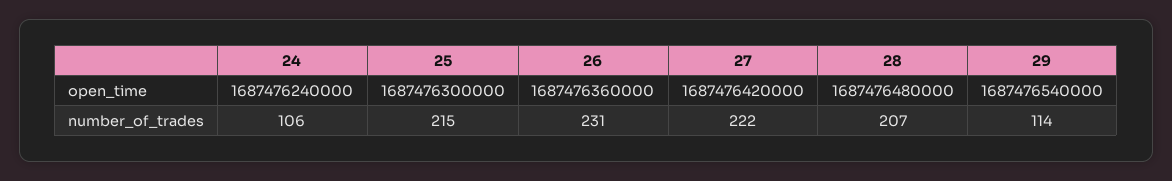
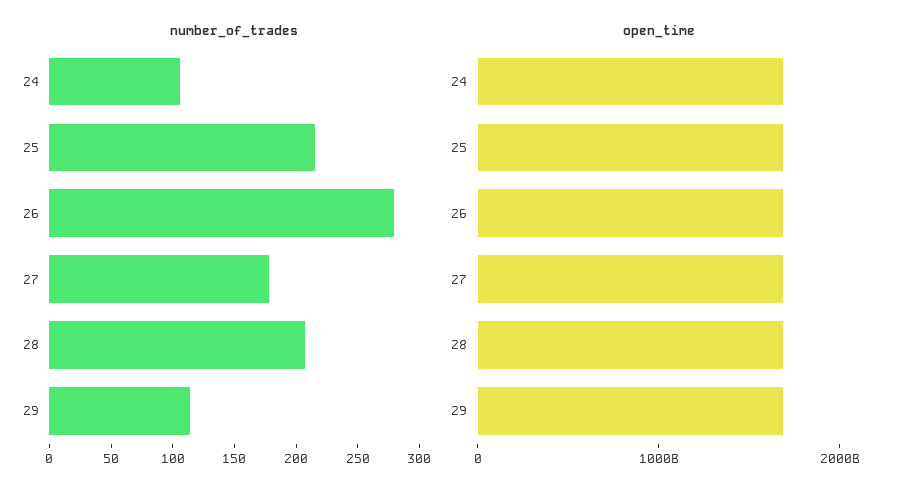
number_of_trades, 26: 231 -> 280
number_of_trades, 27: 222 -> 180

